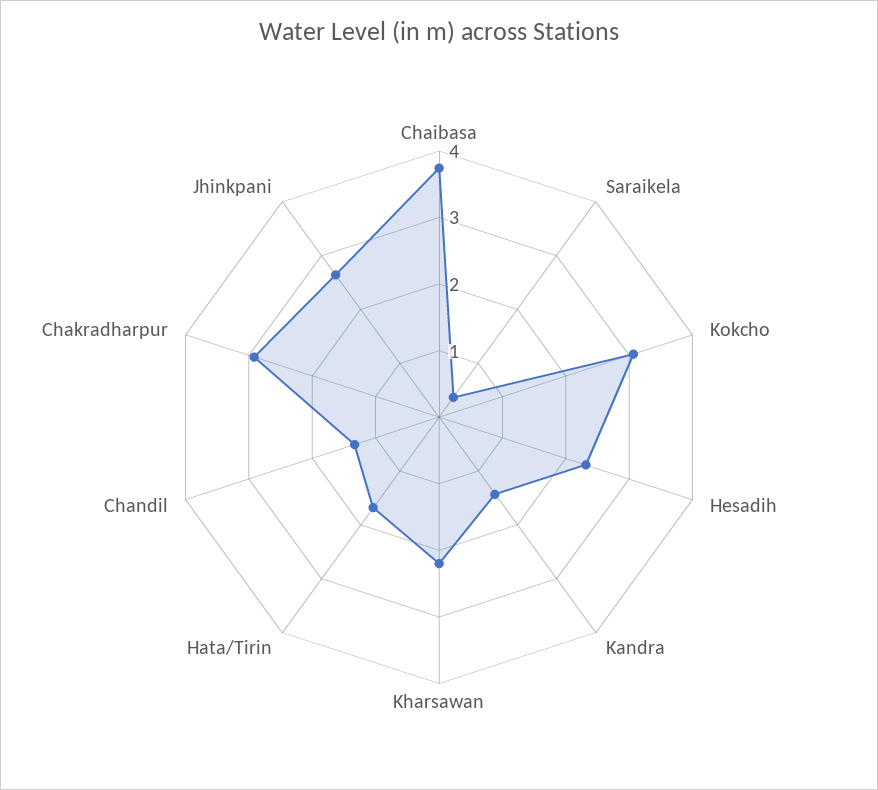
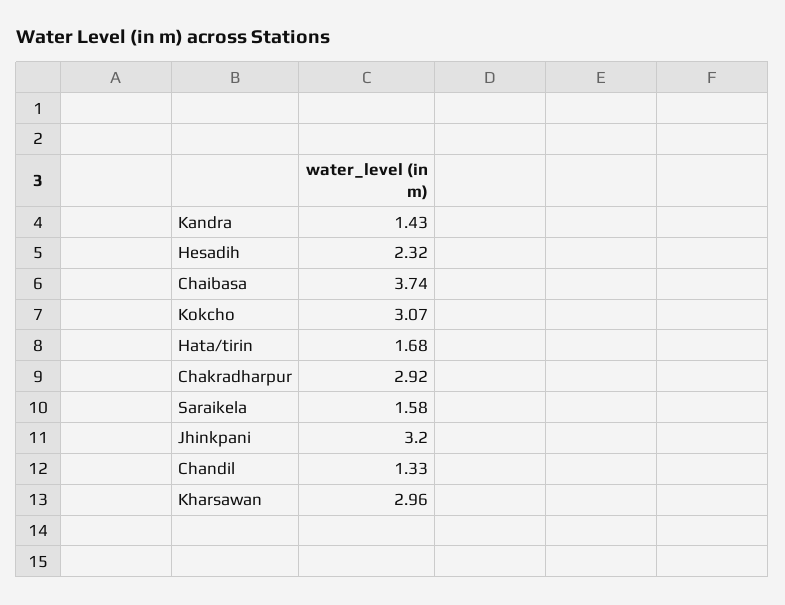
Saraikela: 0.4 -> 1.58
Kharsawan: 2.2 -> 2.96
Jhinkpani: 2.6 -> 3.2

